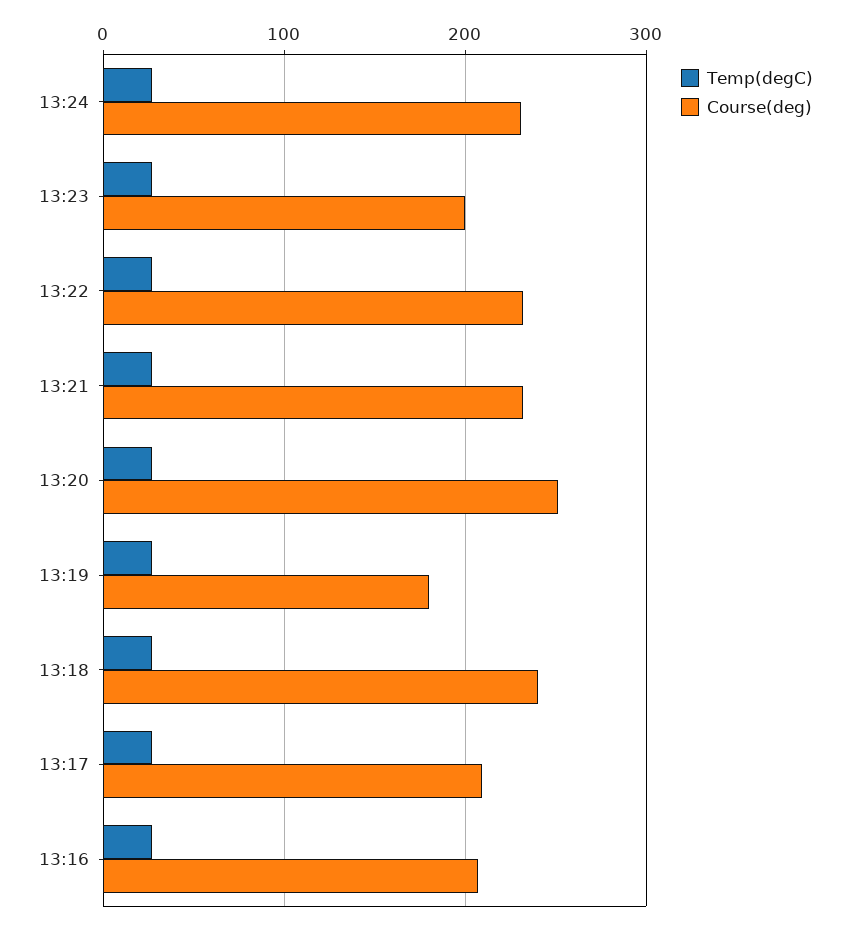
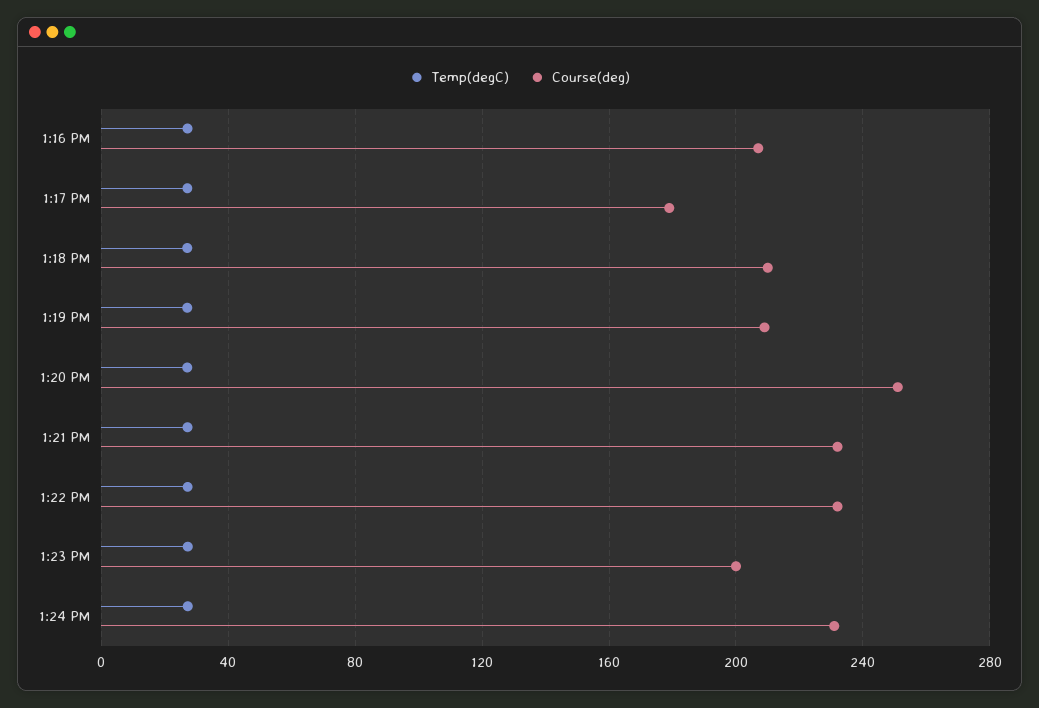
Course(deg), 13:19: 180 -> 210
Course(deg), 13:18: 240 -> 210
Course(deg), 13:17: 210 -> 180

